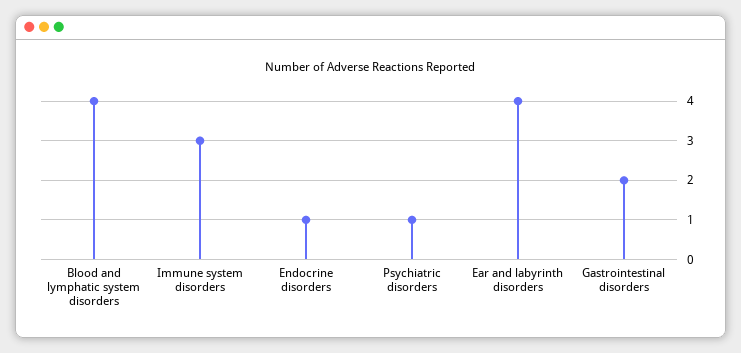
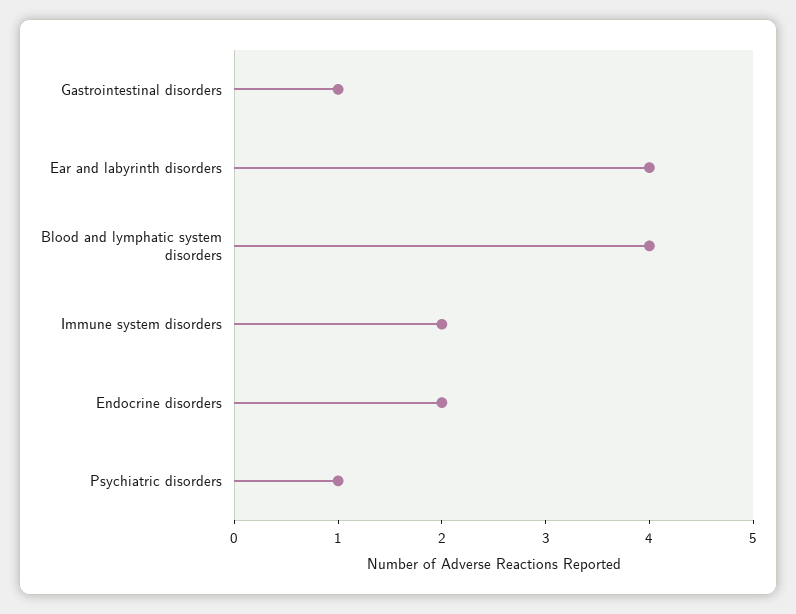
Immune system disorders: 3 -> 2
Endocrine disorders: 1 -> 2
Gastrointestinal disorders: 2 -> 1

